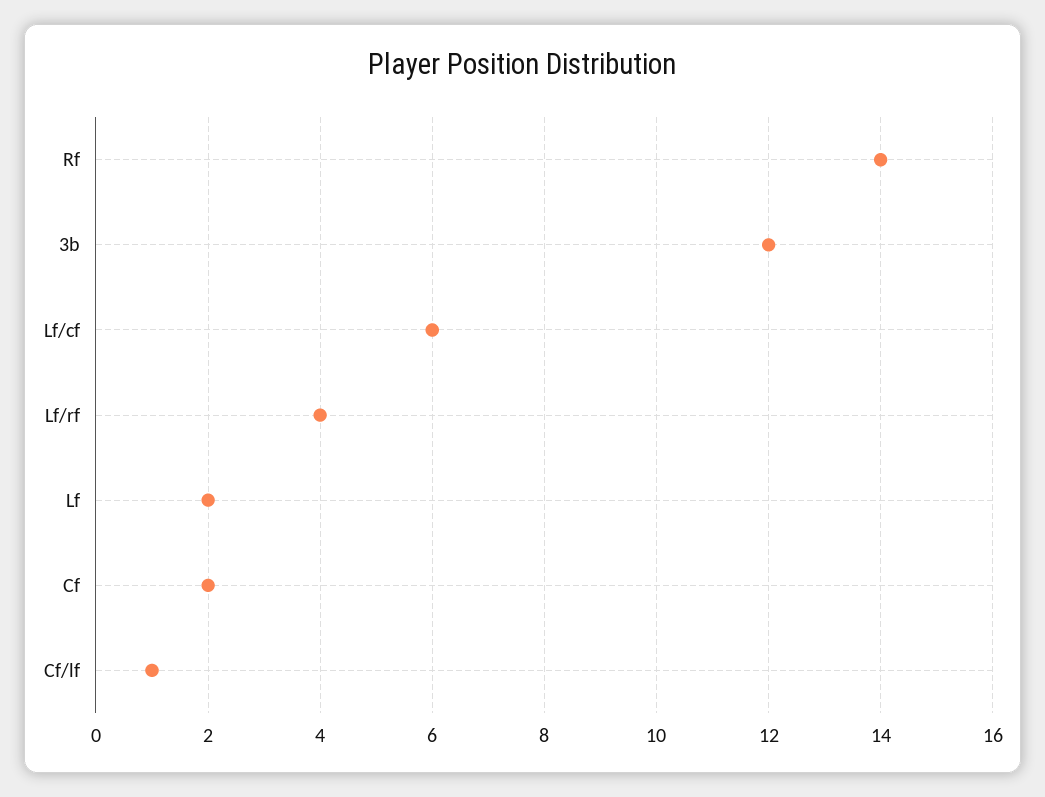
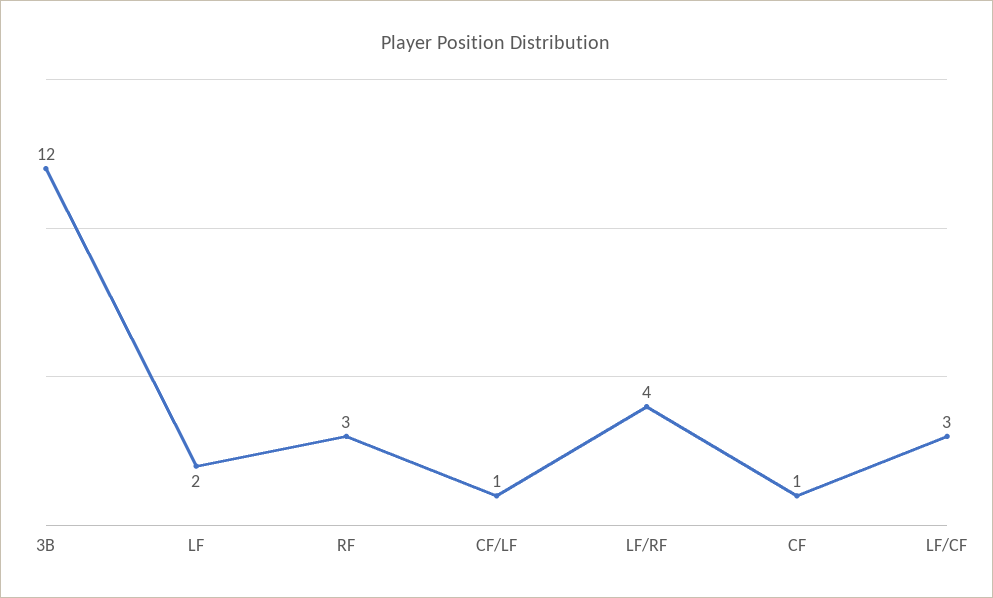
Rf: 14 -> 3
Lf/cf: 6 -> 3
Cf: 2 -> 1

